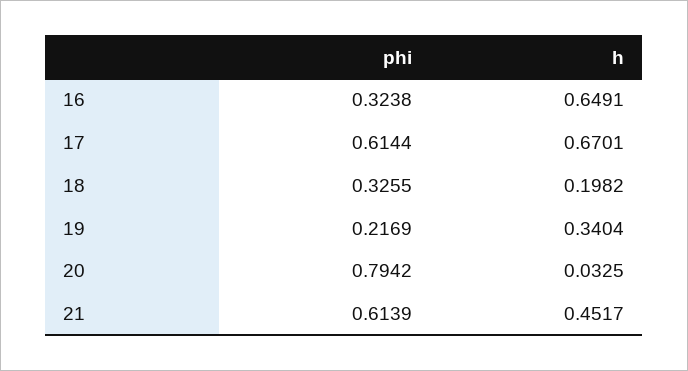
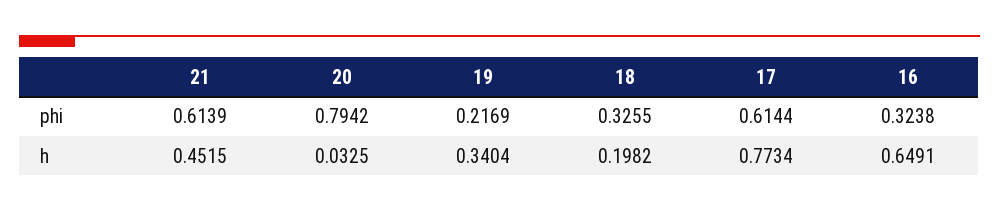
h, 17: 0.6701 -> 0.7734
h, 21: 0.4517 -> 0.4515

